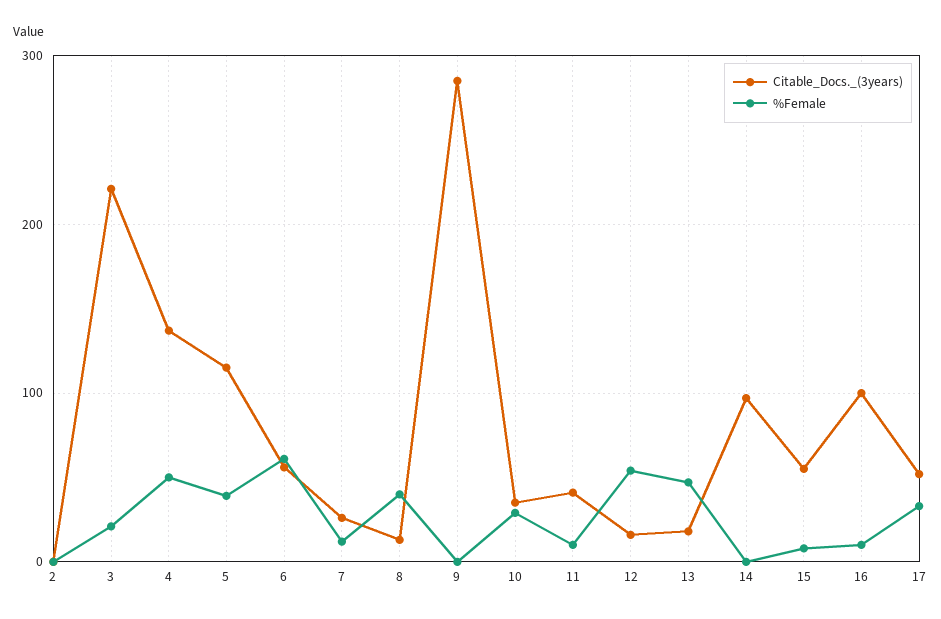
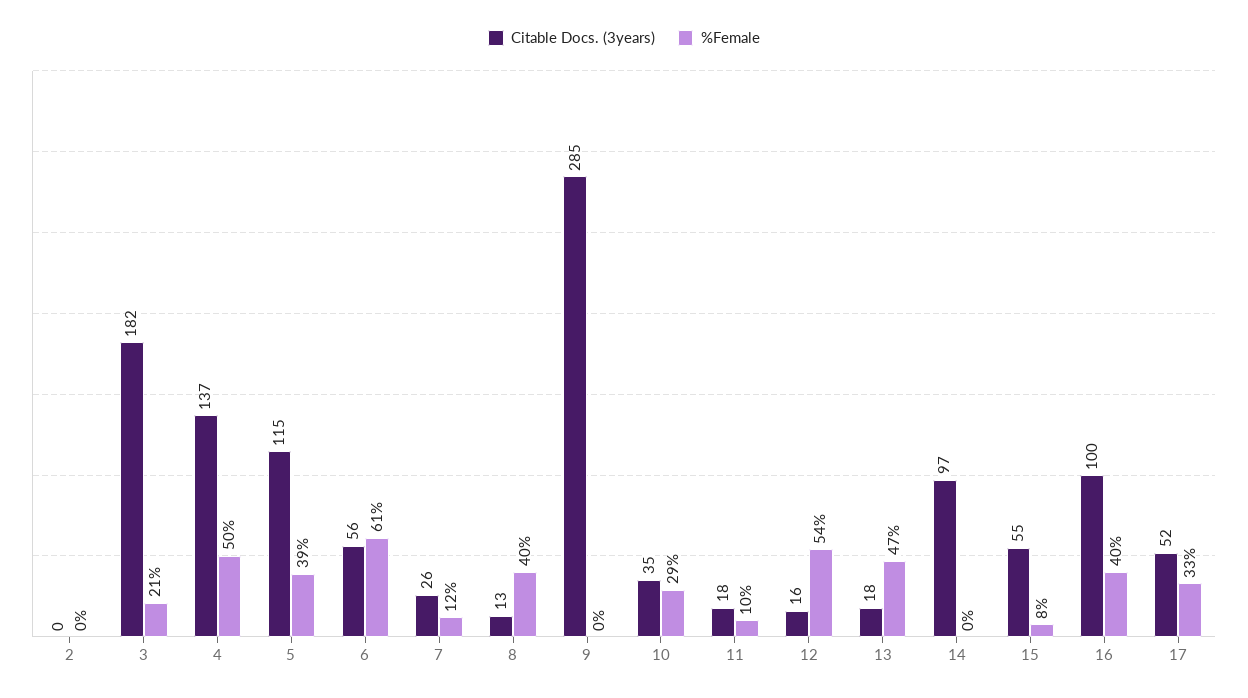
Citable_Docs._(3years), 3: 220 -> 182
Citable_Docs._(3years), 11: 40 -> 18
%Female, 16: 10 -> 40

